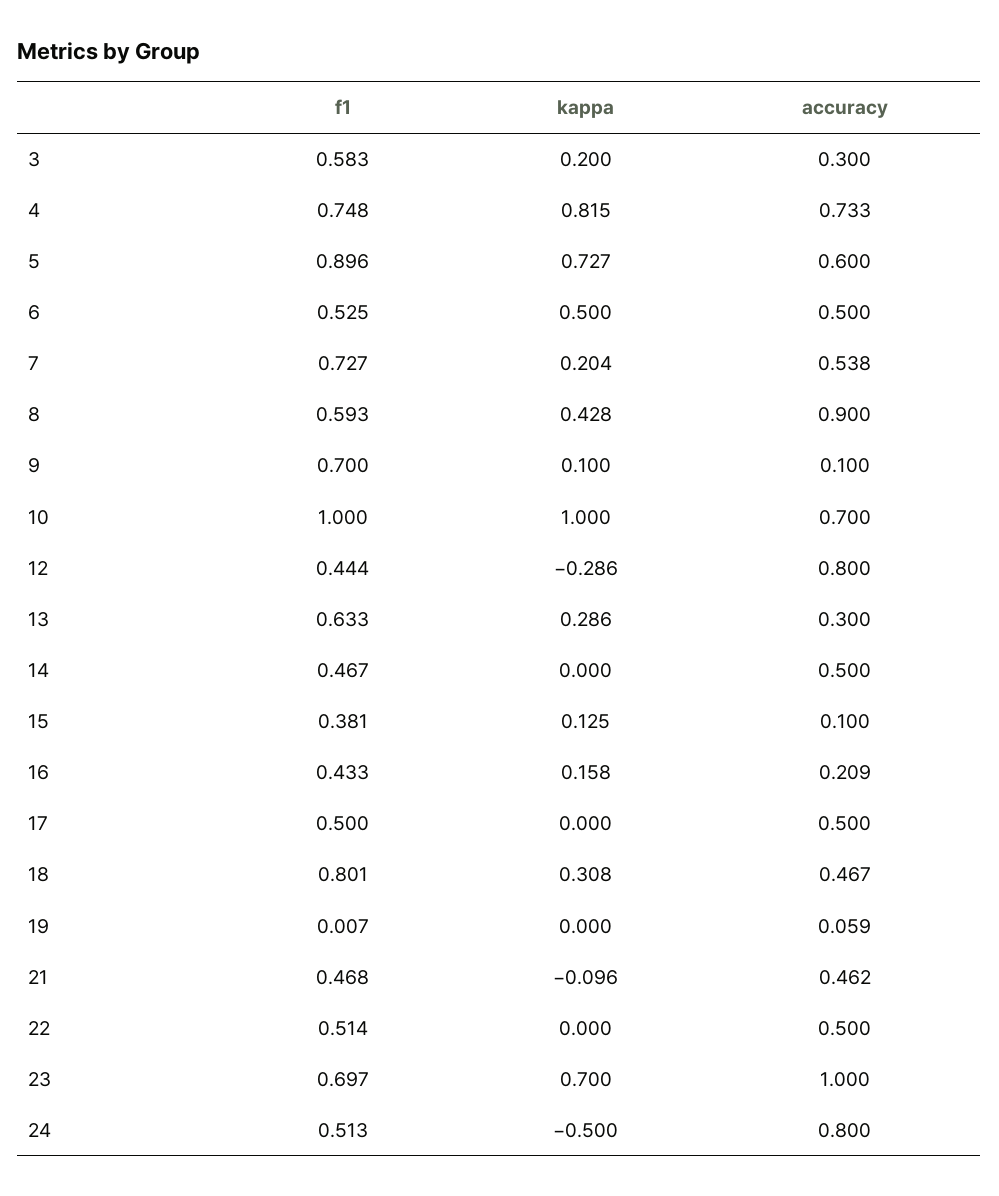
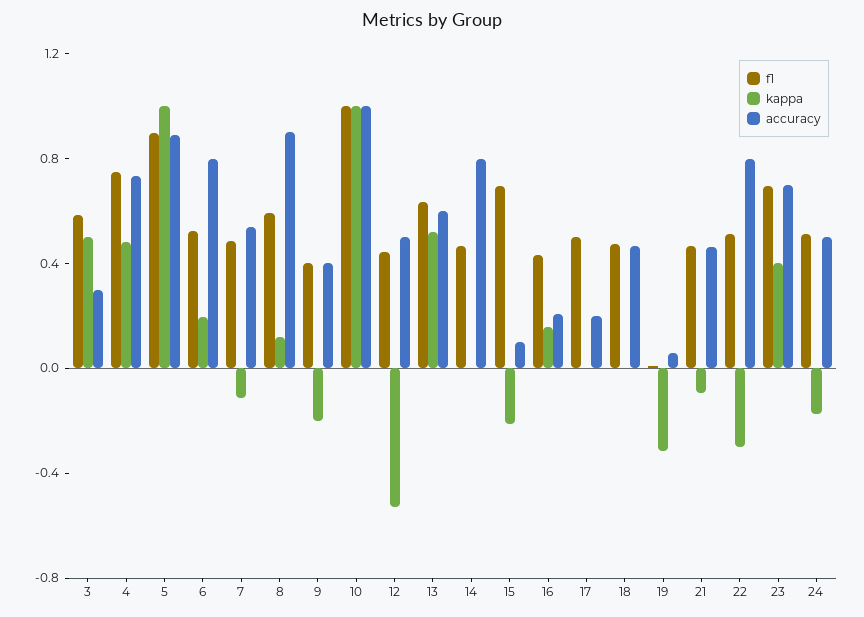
kappa, 3: 0.2 -> 0.5
kappa, 4: 0.815 -> 0.5
kappa, 5: 0.727 -> 1
accuracy, 5: 0.6 -> 0.9
kappa, 6: 0.5 -> 0.2
accuracy, 6: 0.5 -> 0.8
f1, 7: 0.727 -> 0.5
kappa, 7: 0.204 -> -0.1
kappa, 8: 0.428 -> 0.1
f1, 9: 0.7 -> 0.4
kappa, 9: 0.1 -> -0.2
accuracy, 9: 0.1 -> 0.4
accuracy, 10: 0.7 -> 1
kappa, 12: -0.286 -> -0.5
accuracy, 12: 0.8 -> 0.5
kappa, 13: 0.286 -> 0.5
accuracy, 13: 0.3 -> 0.6
accuracy, 14: 0.5 -> 0.8
f1, 15: 0.381 -> 0.7
kappa, 15: 0.125 -> -0.2
accuracy, 17: 0.5 -> 0.2
f1, 18: 0.801 -> 0.5
kappa, 18: 0.308 -> 0
kappa, 19: 0 -> -0.3
kappa, 22: 0 -> -0.3
accuracy, 22: 0.5 -> 0.8
kappa, 23: 0.7 -> 0.4
accuracy, 23: 1 -> 0.7
kappa, 24: -0.5 -> -0.2
accuracy, 24: 0.8 -> 0.5

